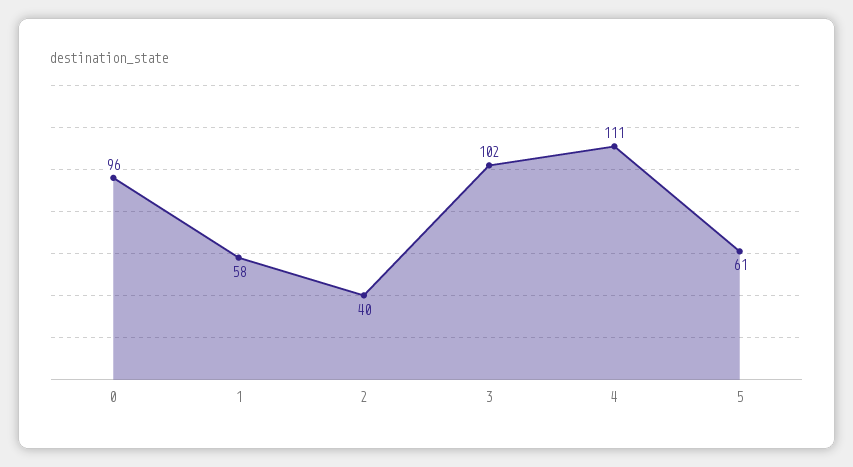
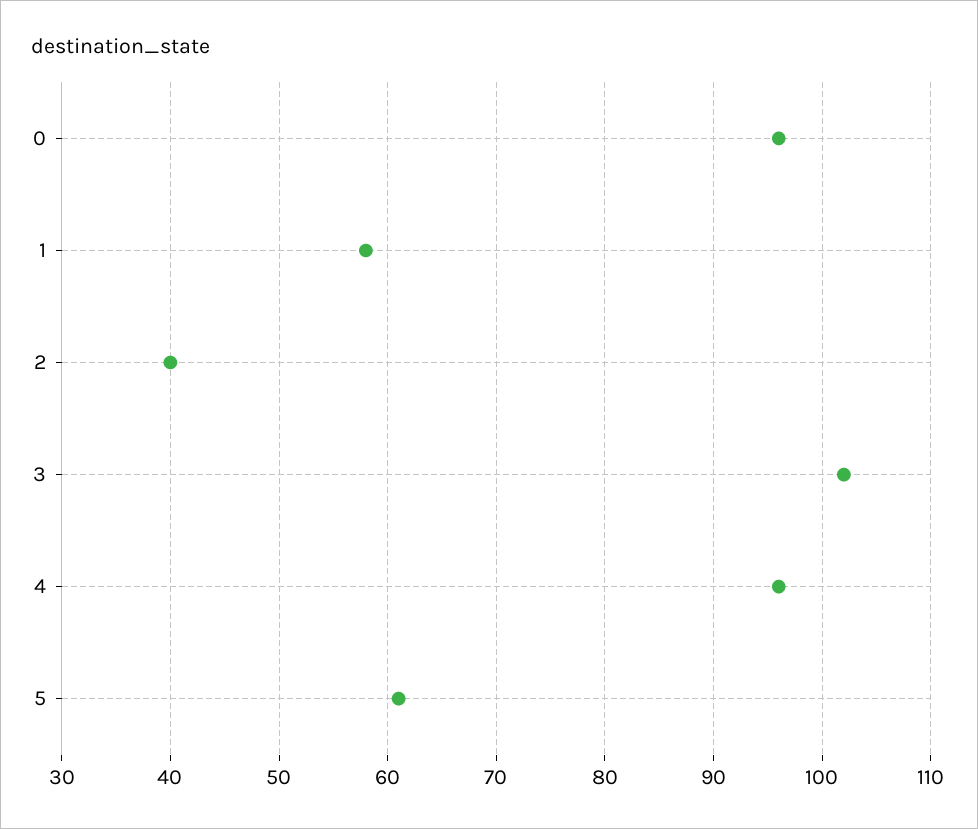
4: 111 -> 96

